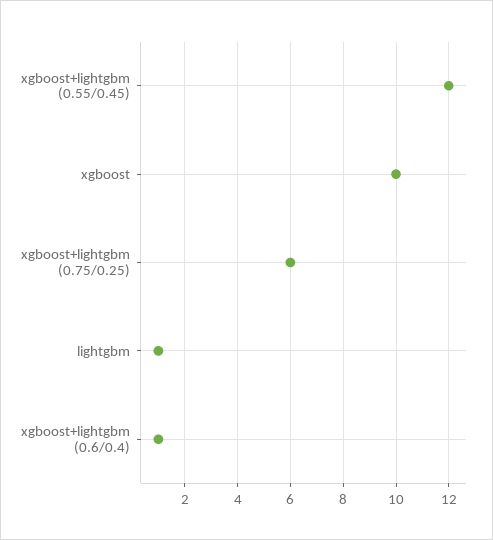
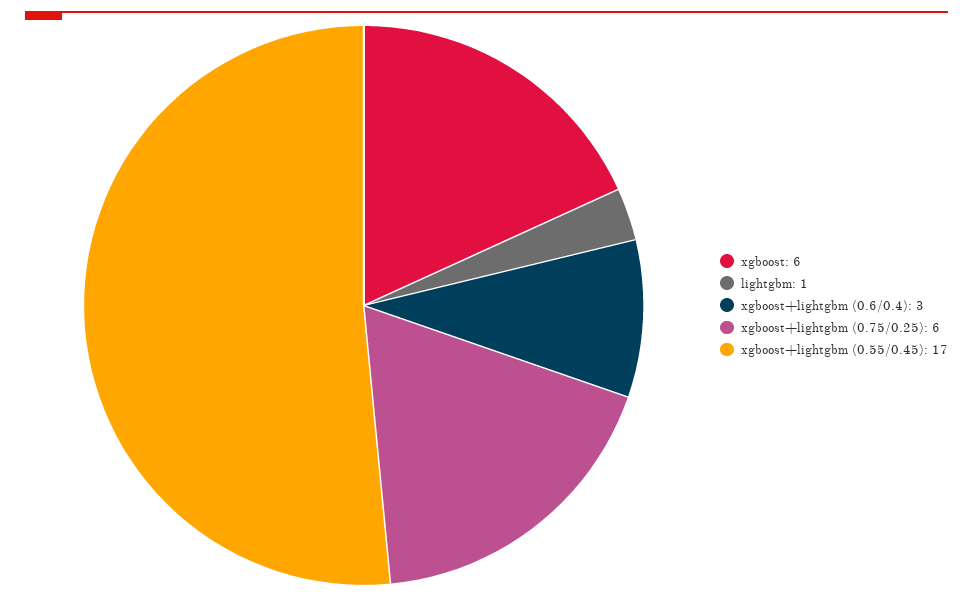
xgboost+lightgbm (0.55/0.45): 12 -> 17
xgboost: 10 -> 6
xgboost+lightgbm (0.6/0.4): 1 -> 3

